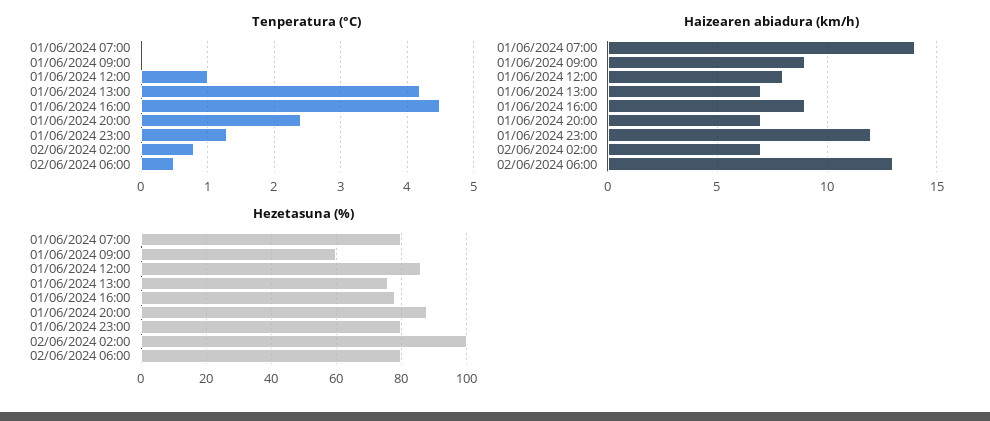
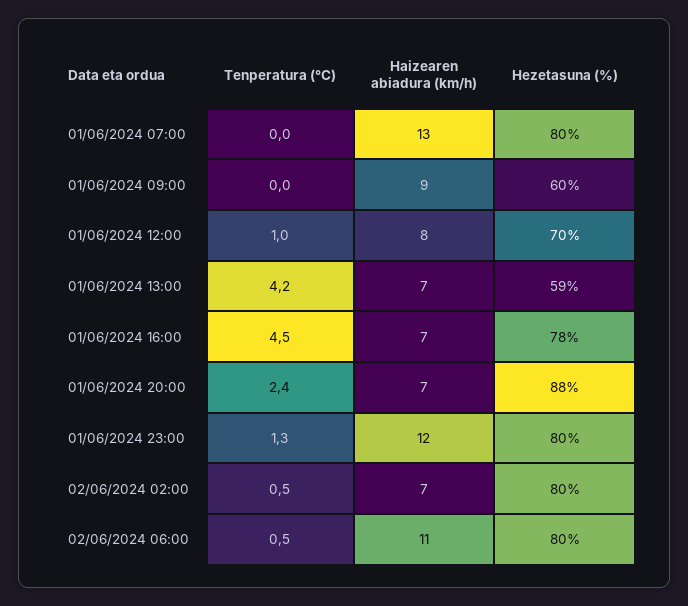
Tenperatura (°C), 02/06/2024 02:00: 0.8 -> 0.5
Haizearen abiadura (km/h), 01/06/2024 07:00: 14 -> 13
Haizearen abiadura (km/h), 01/06/2024 16:00: 9 -> 7
Haizearen abiadura (km/h), 02/06/2024 06:00: 13 -> 11
Hezetasuna (%), 01/06/2024 12:00: 85 -> 70
Hezetasuna (%), 01/06/2024 13:00: 75 -> 59
Hezetasuna (%), 02/06/2024 02:00: 100 -> 80

